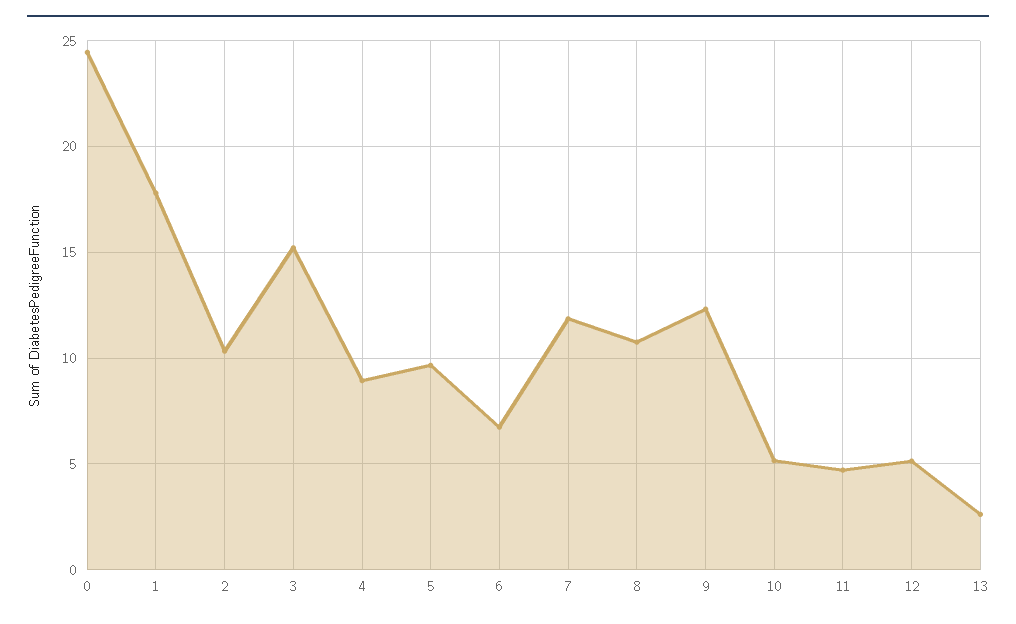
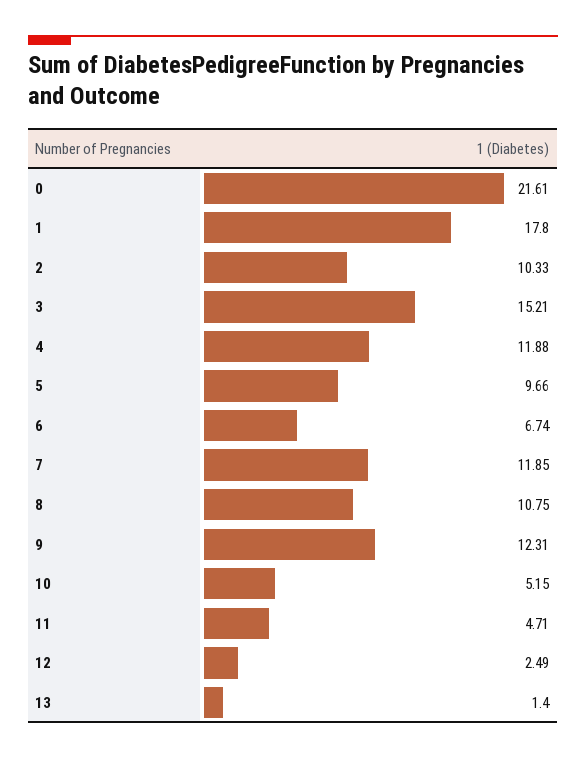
0: 24.5 -> 21.61
4: 9 -> 11.88
12: 5 -> 2.49
13: 2.5 -> 1.4

